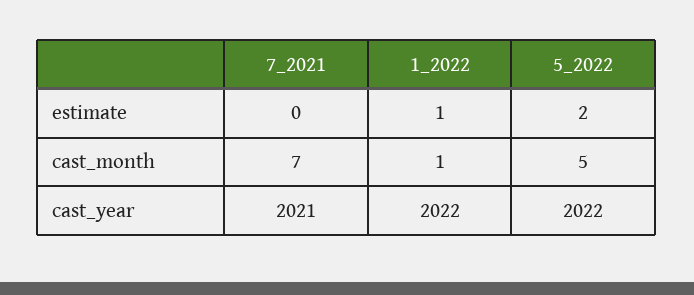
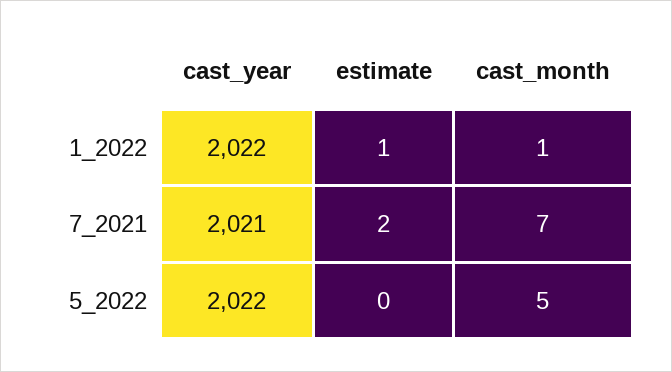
7_2021, estimate: 0 -> 2
5_2022, estimate: 2 -> 0

